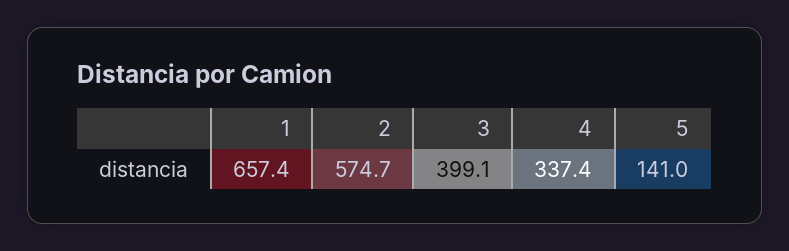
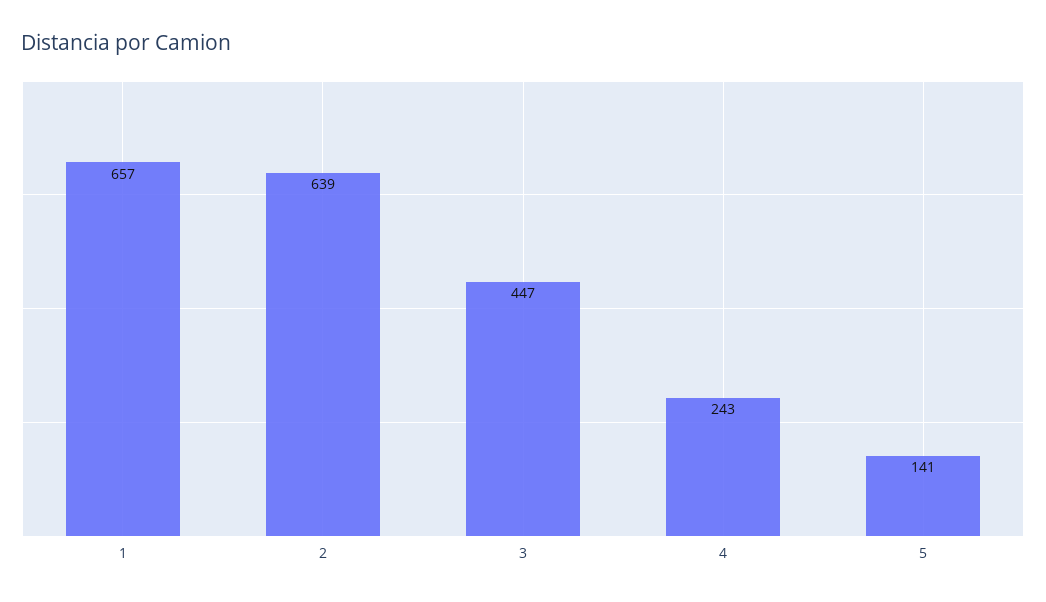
2: 574.7 -> 639
3: 399.1 -> 447
4: 337.4 -> 243

